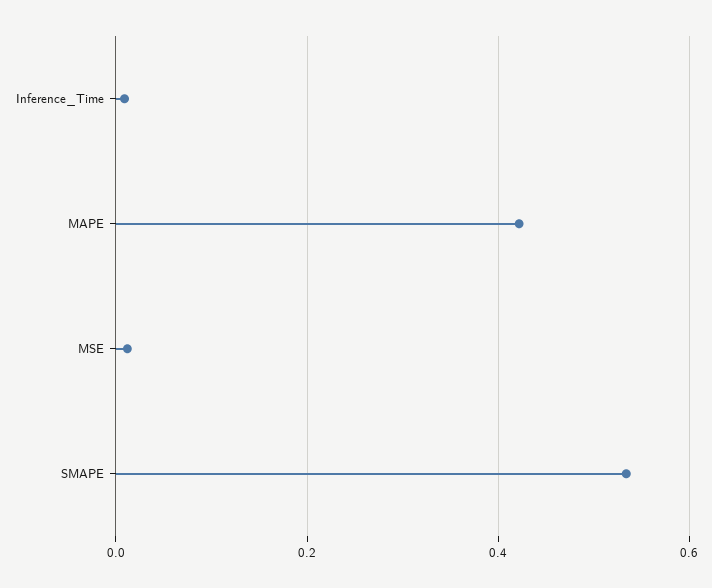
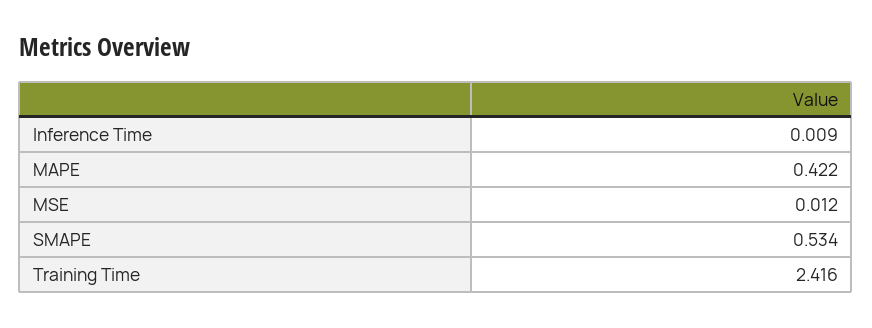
Training Time: none -> 2.416

